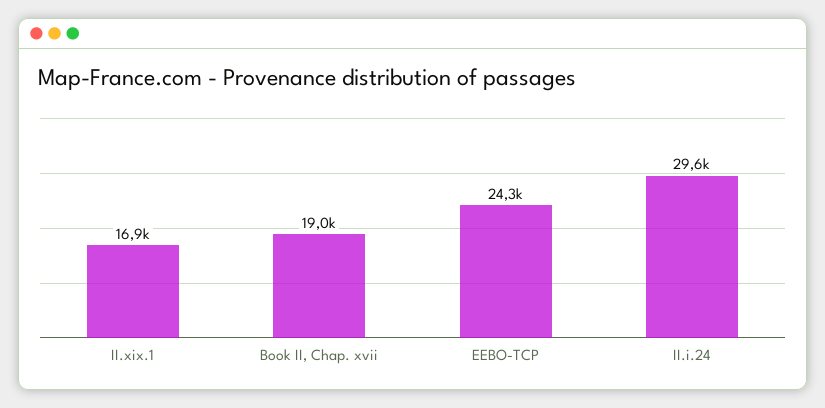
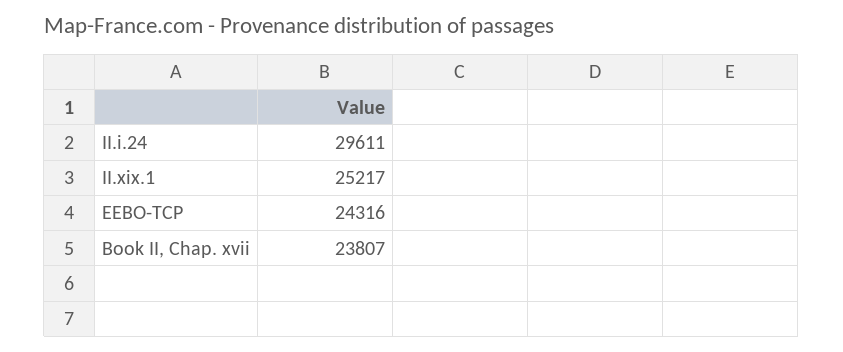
II.xix.1: 16900 -> 25217
Book II, Chap. xvii: 19000 -> 23807

